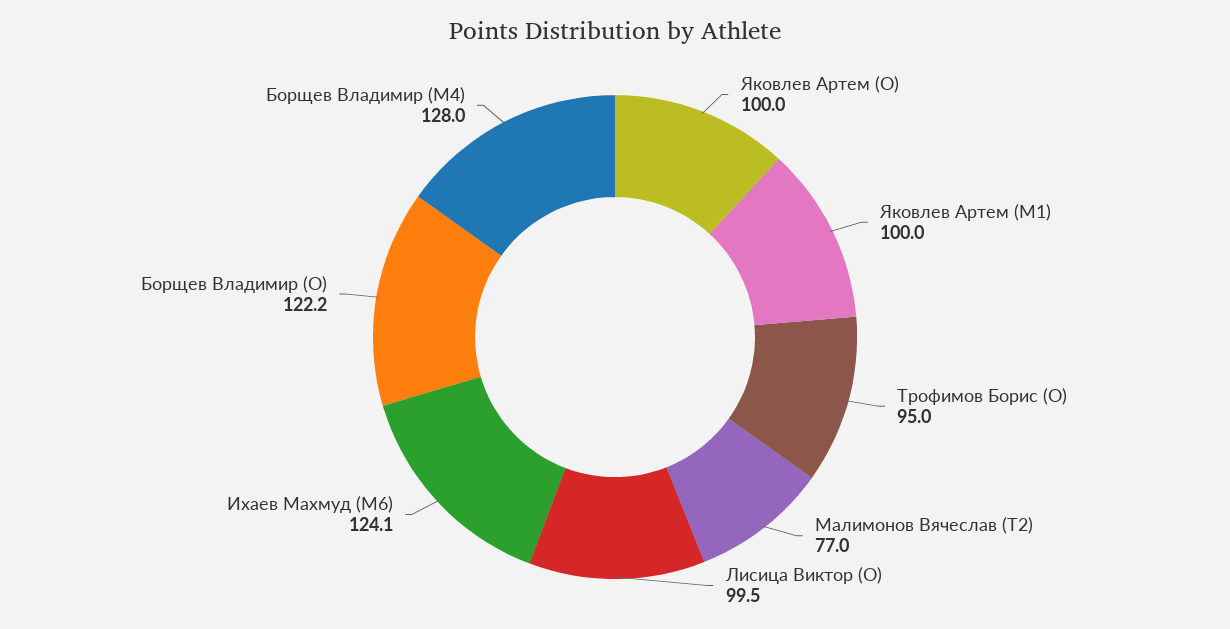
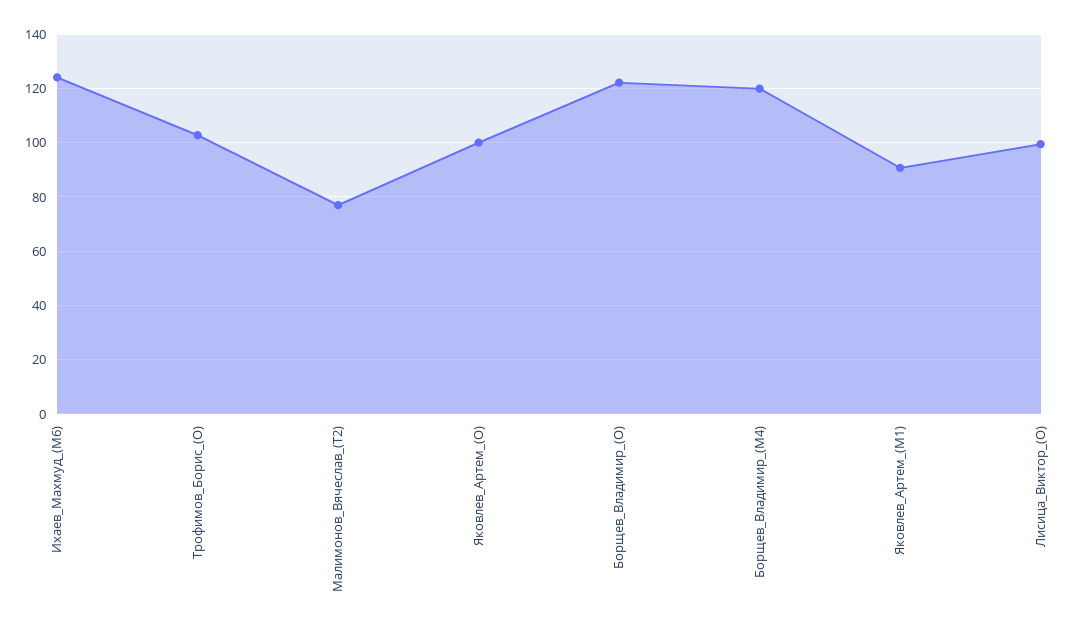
Яковлев Артем (M1): 100 -> 90
Трофимов Борис (O): 95 -> 102.5
Борщев Владимир (M4): 128 -> 120

